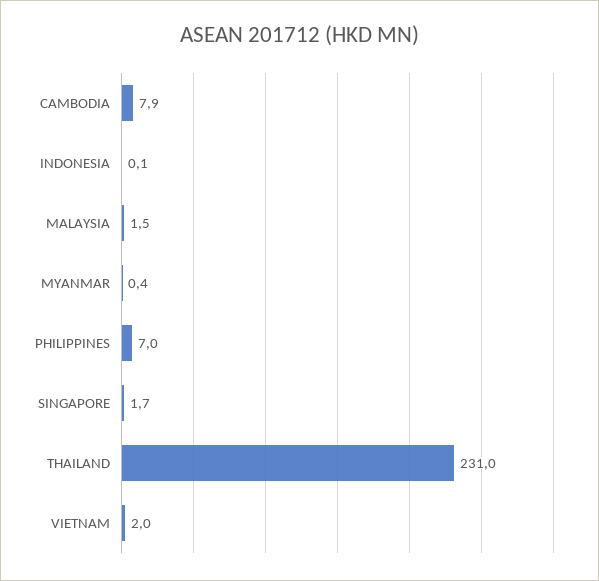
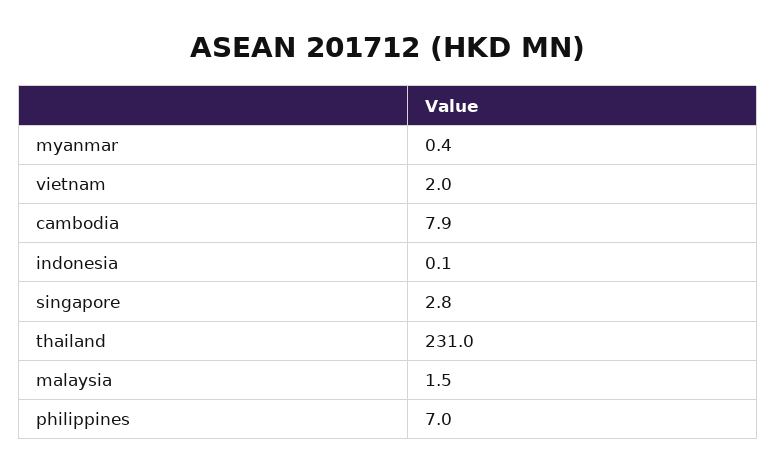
SINGAPORE: 1.7 -> 2.8

